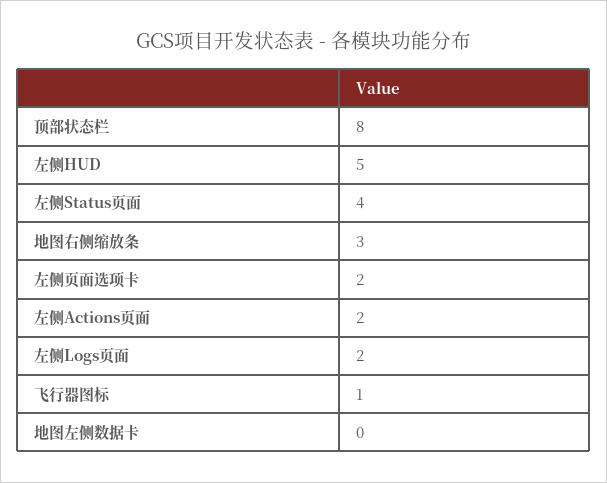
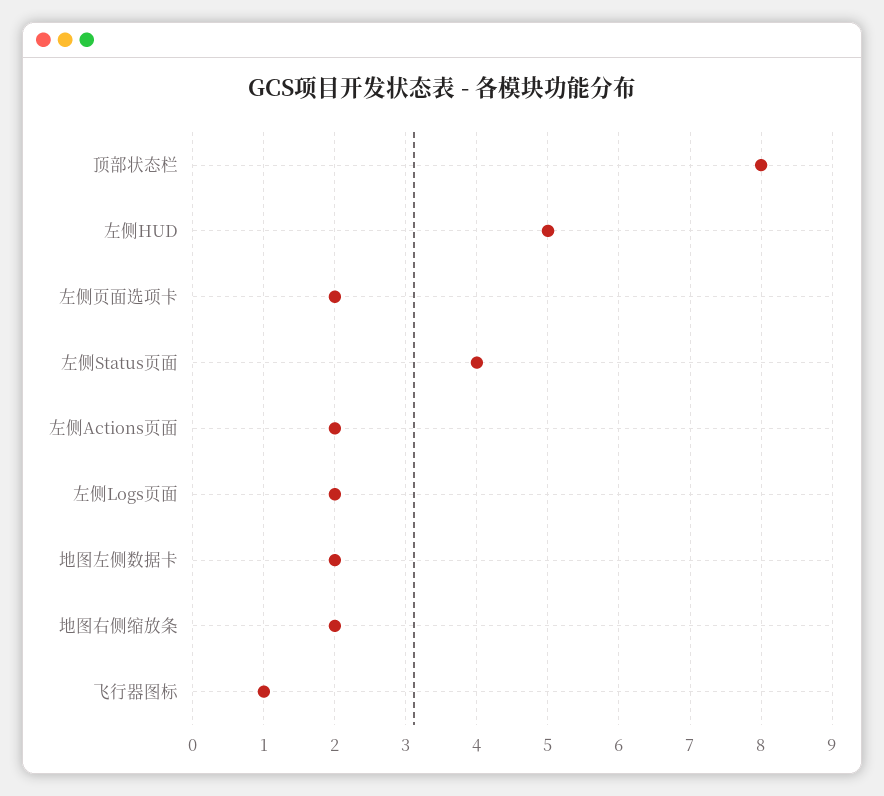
地图右侧缩放条: 3 -> 2
地图左侧数据卡: 0 -> 2

